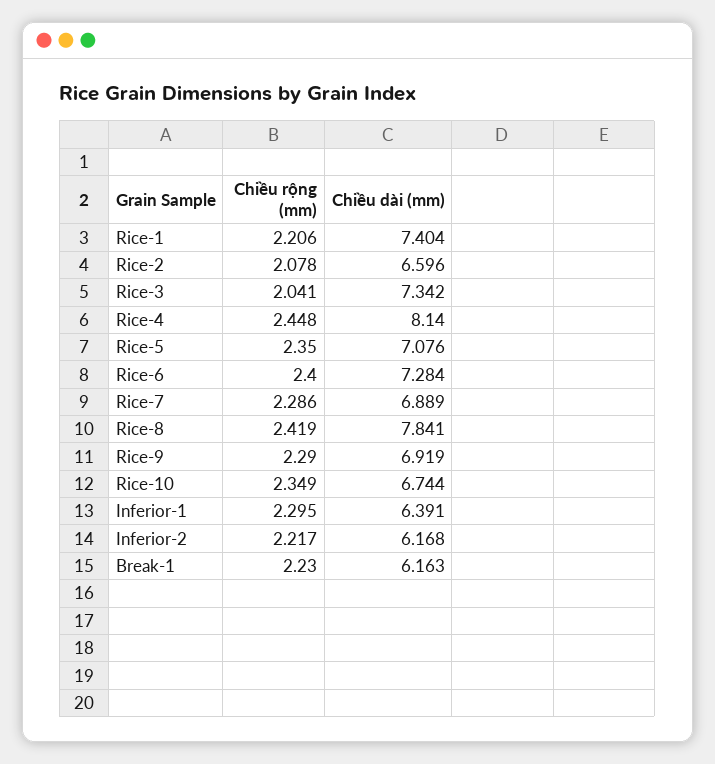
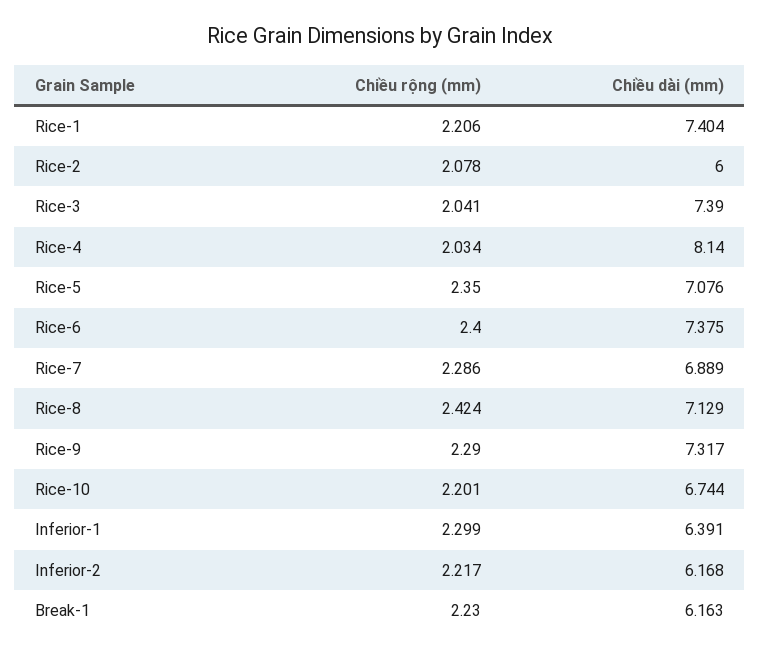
Chiều dài (mm), Rice-2: 6.596 -> 6
Chiều dài (mm), Rice-3: 7.342 -> 7.39
Chiều rộng (mm), Rice-4: 2.448 -> 2.034
Chiều dài (mm), Rice-6: 7.284 -> 7.375
Chiều rộng (mm), Rice-8: 2.419 -> 2.424
Chiều dài (mm), Rice-8: 7.841 -> 7.129
Chiều dài (mm), Rice-9: 6.919 -> 7.317
Chiều rộng (mm), Rice-10: 2.349 -> 2.201
Chiều rộng (mm), Inferior-1: 2.295 -> 2.299

